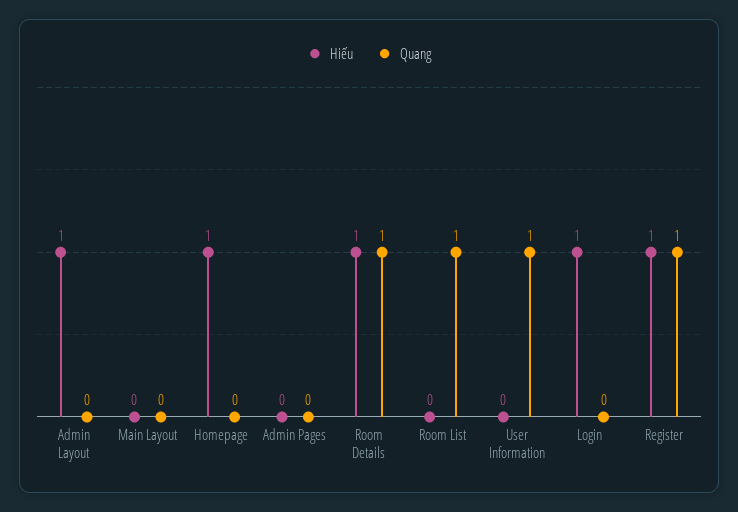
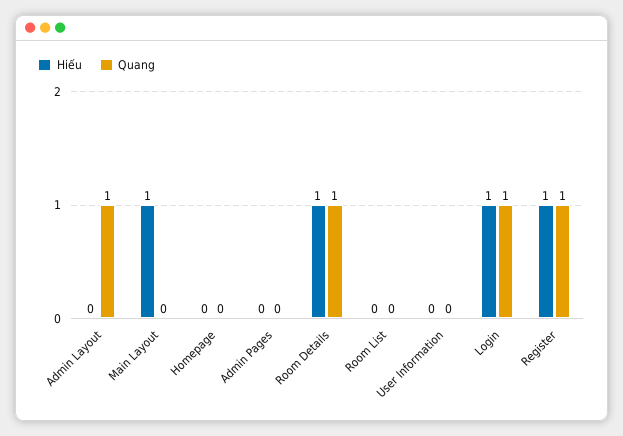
Hiếu, Admin Layout: 1 -> 0
Quang, Admin Layout: 0 -> 1
Hiếu, Main Layout: 0 -> 1
Hiếu, Homepage: 1 -> 0
Quang, Room List: 1 -> 0
Quang, User Information: 1 -> 0
Quang, Login: 0 -> 1

